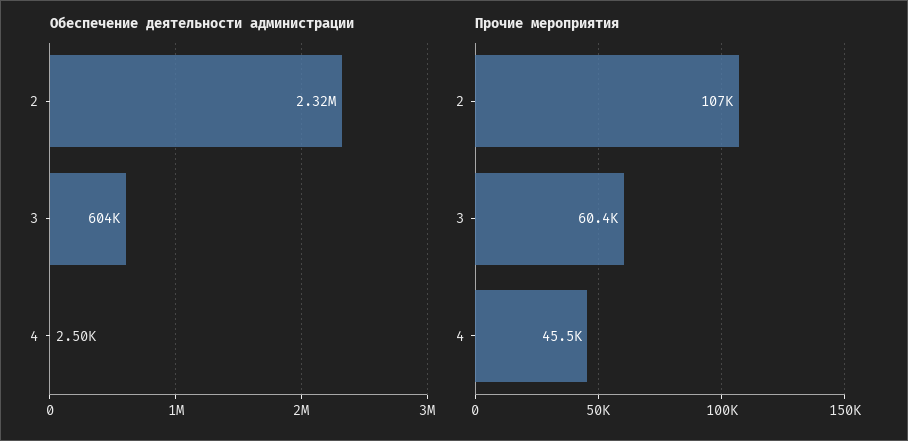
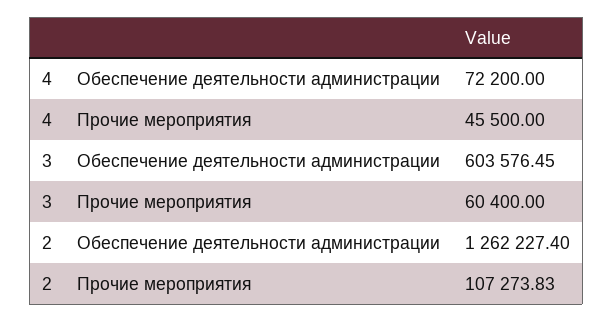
Обеспечение деятельности администрации, 2: 2320000 -> 1262227.4
Обеспечение деятельности администрации, 4: 2500 -> 72200

